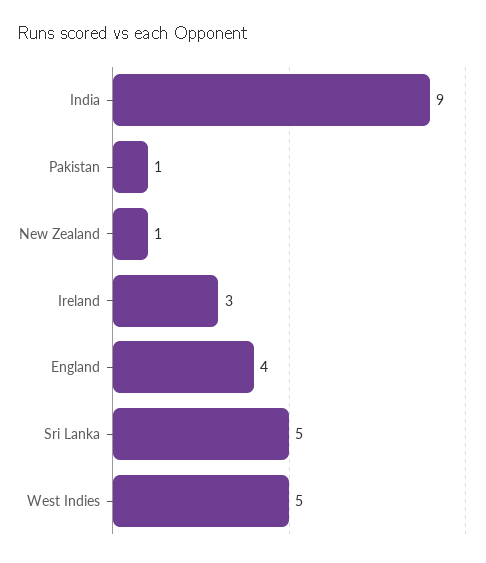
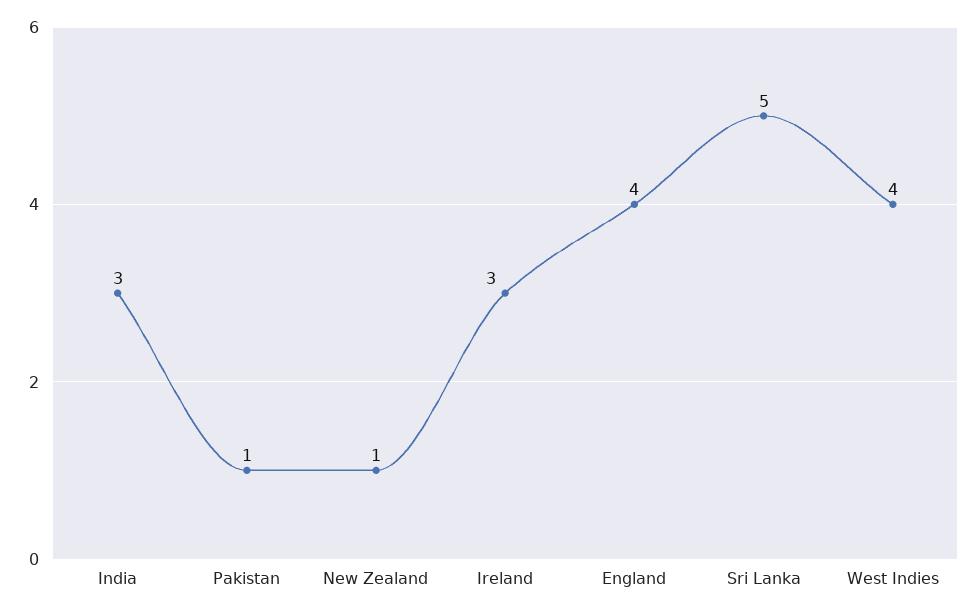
India: 9 -> 3
West Indies: 5 -> 4

